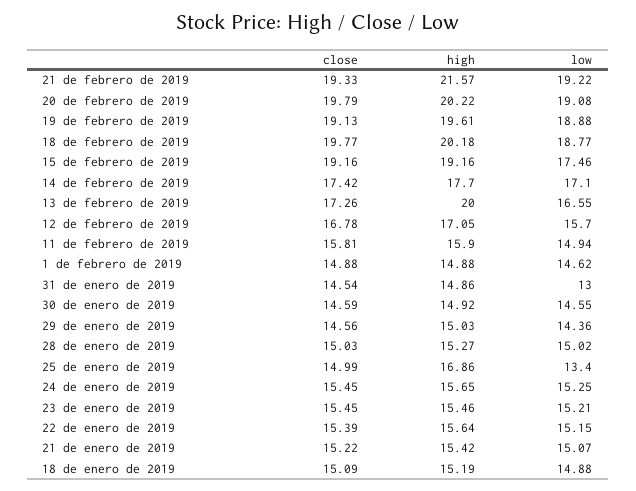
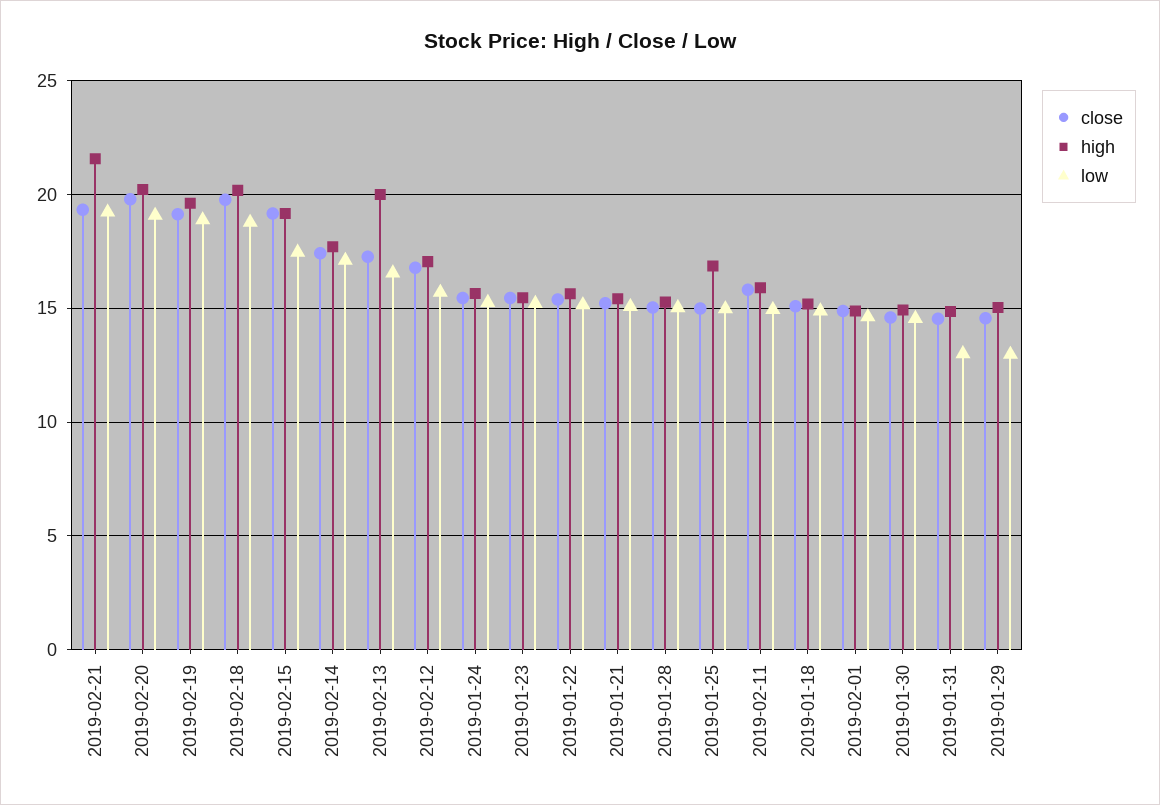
low, 29 de enero de 2019: 14.36 -> 13
low, 25 de enero de 2019: 13.4 -> 15

